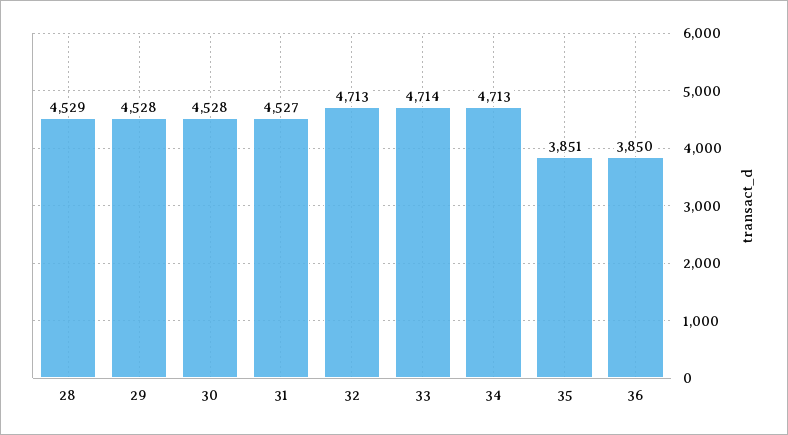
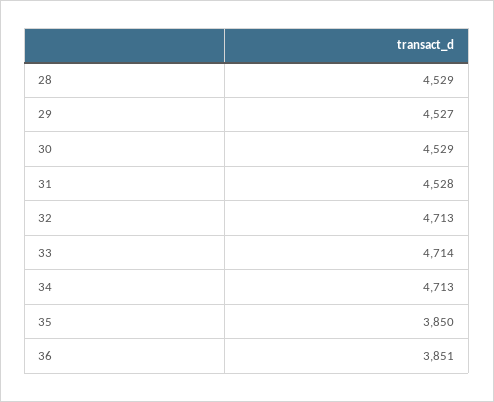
29: 4528 -> 4527
30: 4528 -> 4529
31: 4527 -> 4528
35: 3851 -> 3850
36: 3850 -> 3851

